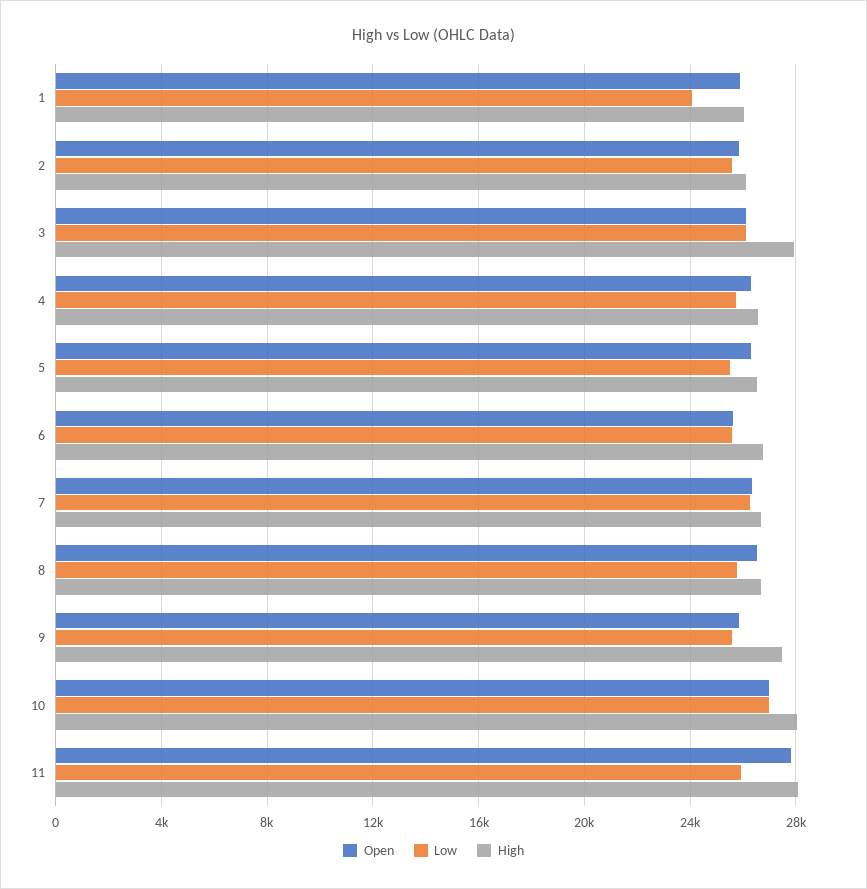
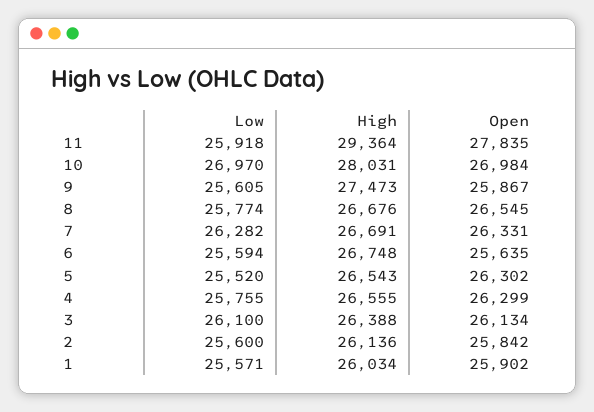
Low, 1: 24000 -> 25571
High, 3: 28000 -> 26388
High, 11: 28000 -> 29364

